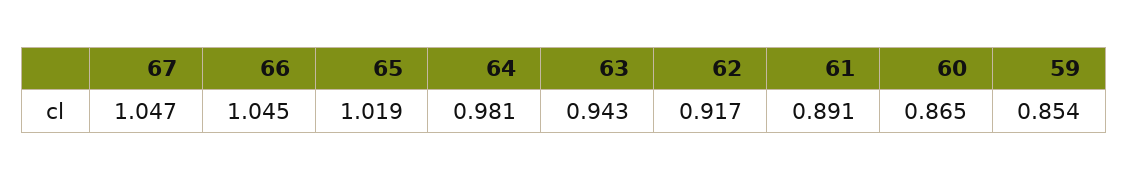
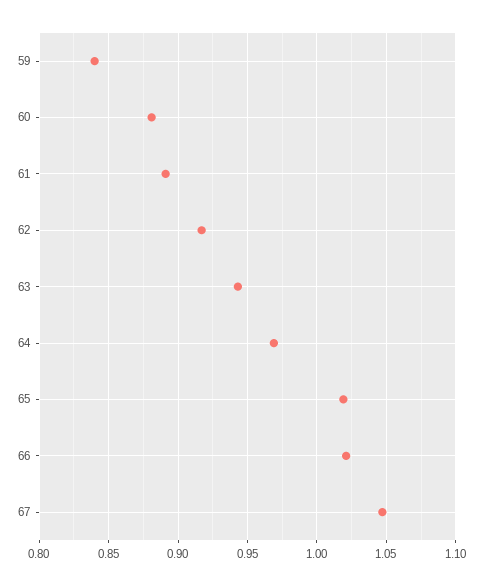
66: 1.045 -> 1.02
64: 0.981 -> 0.97
60: 0.865 -> 0.88
59: 0.854 -> 0.84

